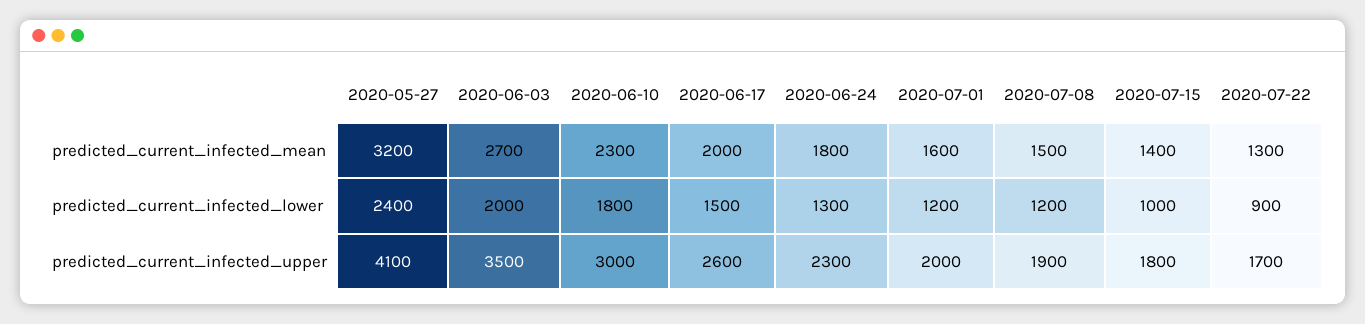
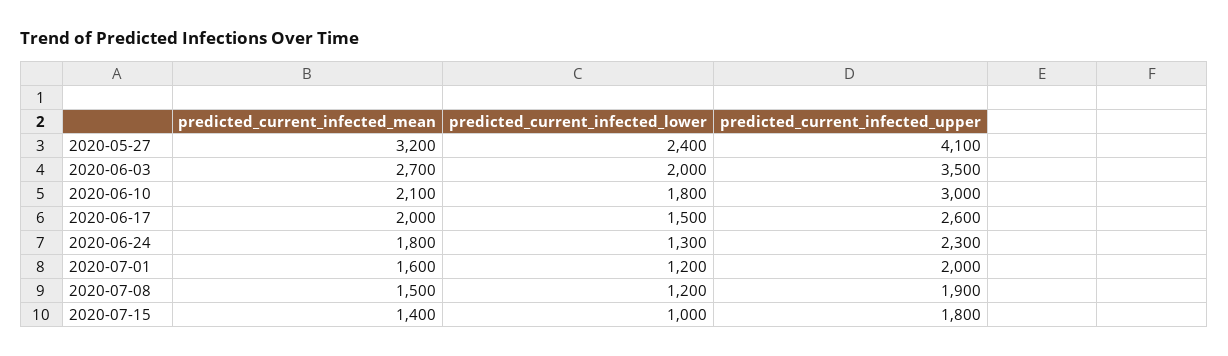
2020-06-10, predicted_current_infected_mean: 2300 -> 2100
2020-07-22, predicted_current_infected_mean: 1300 -> none
2020-07-22, predicted_current_infected_lower: 900 -> none
2020-07-22, predicted_current_infected_upper: 1700 -> none

